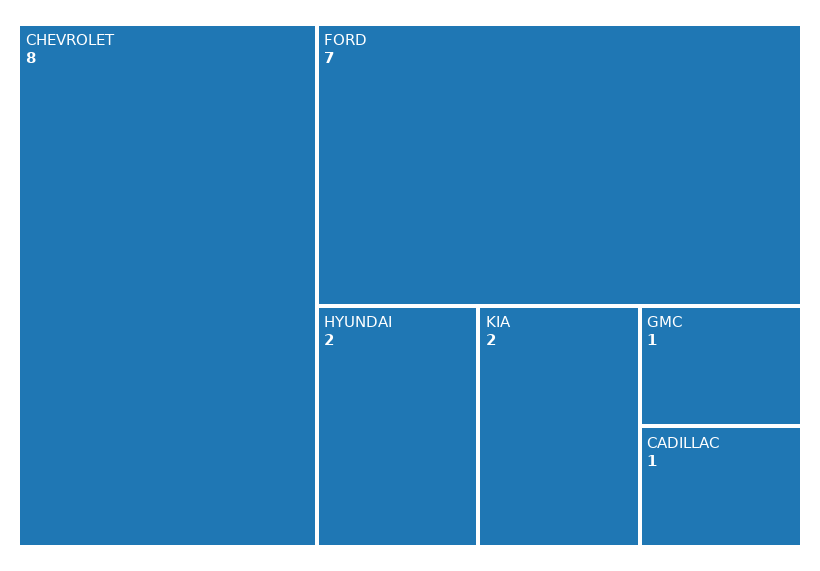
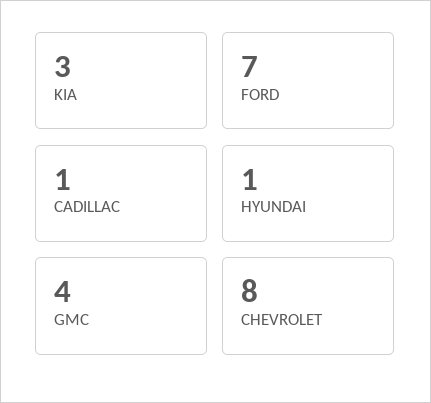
HYUNDAI: 2 -> 1
KIA: 2 -> 3
GMC: 1 -> 4

